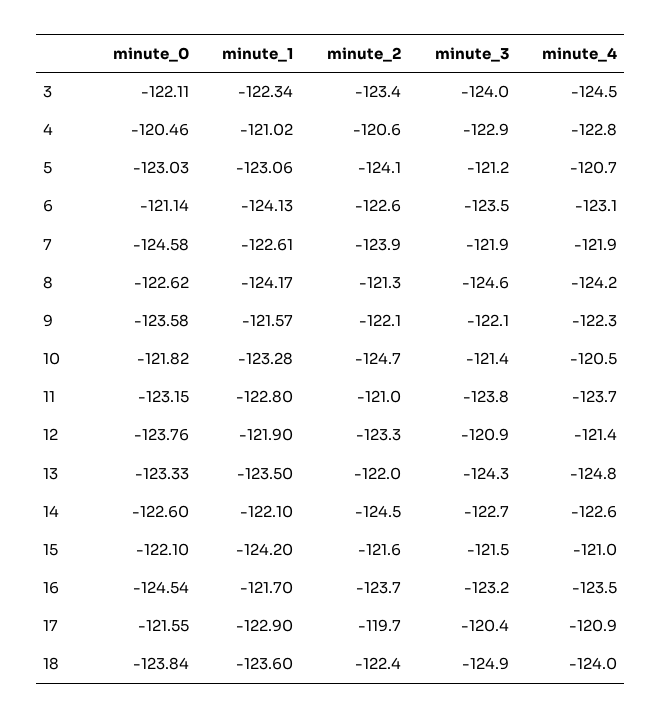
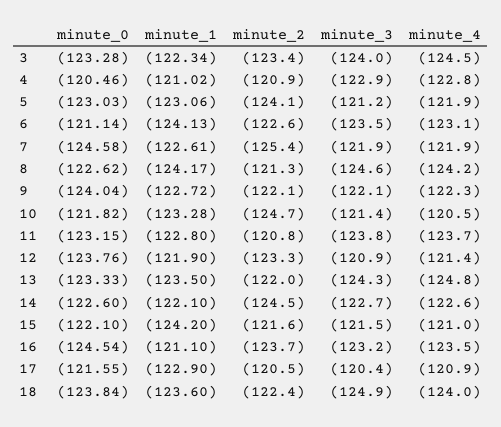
minute_0, 3: -122.11 -> -123.28
minute_2, 4: -120.6 -> -120.9
minute_4, 5: -120.7 -> -121.9
minute_2, 7: -123.9 -> -125.4
minute_0, 9: -123.58 -> -124.04
minute_1, 9: -121.57 -> -122.72
minute_2, 11: -121 -> -120.8
minute_1, 16: -121.7 -> -121.1
minute_2, 17: -119.7 -> -120.5

